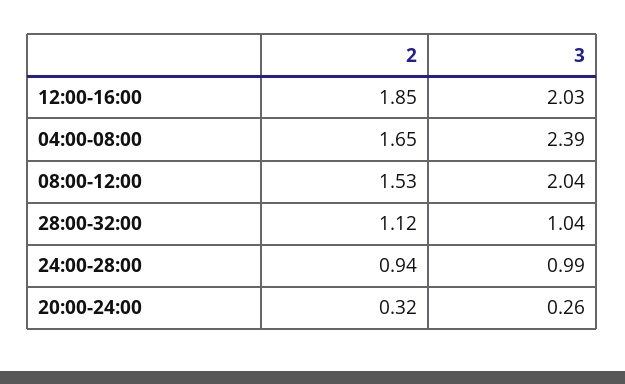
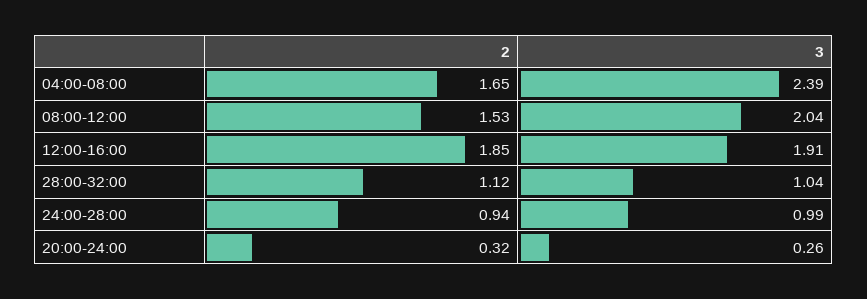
3, 12:00-16:00: 2.03 -> 1.91

